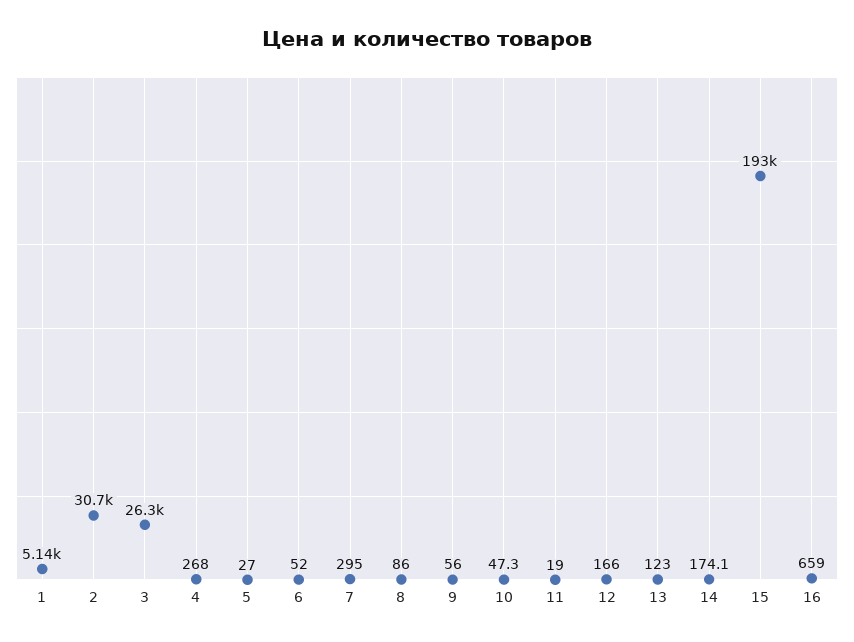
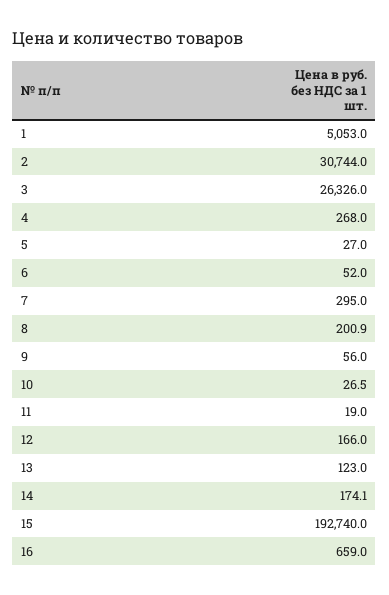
1: 5140 -> 5053
8: 86 -> 200.9
10: 47.3 -> 26.5

